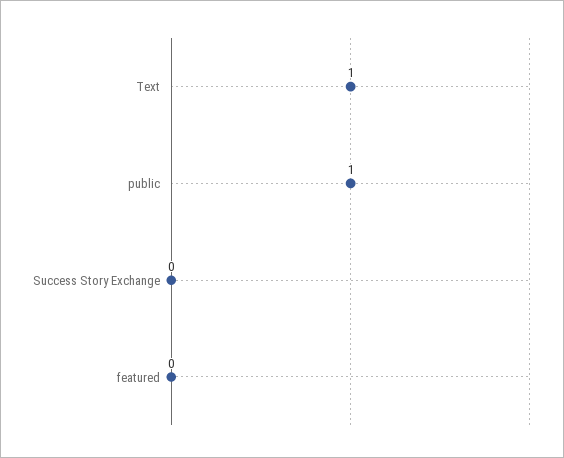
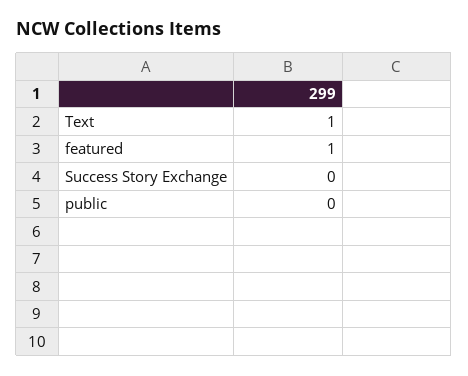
public: 1 -> 0
featured: 0 -> 1

